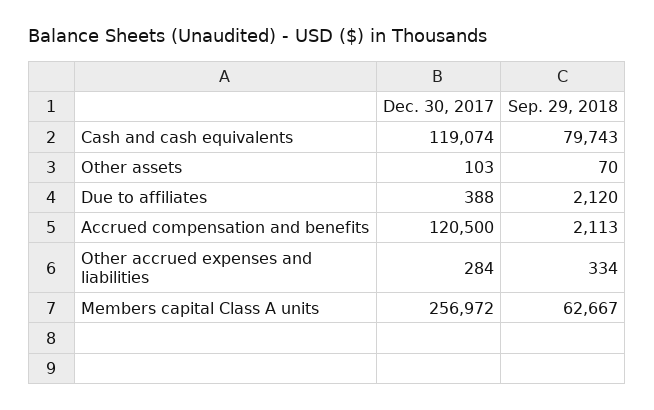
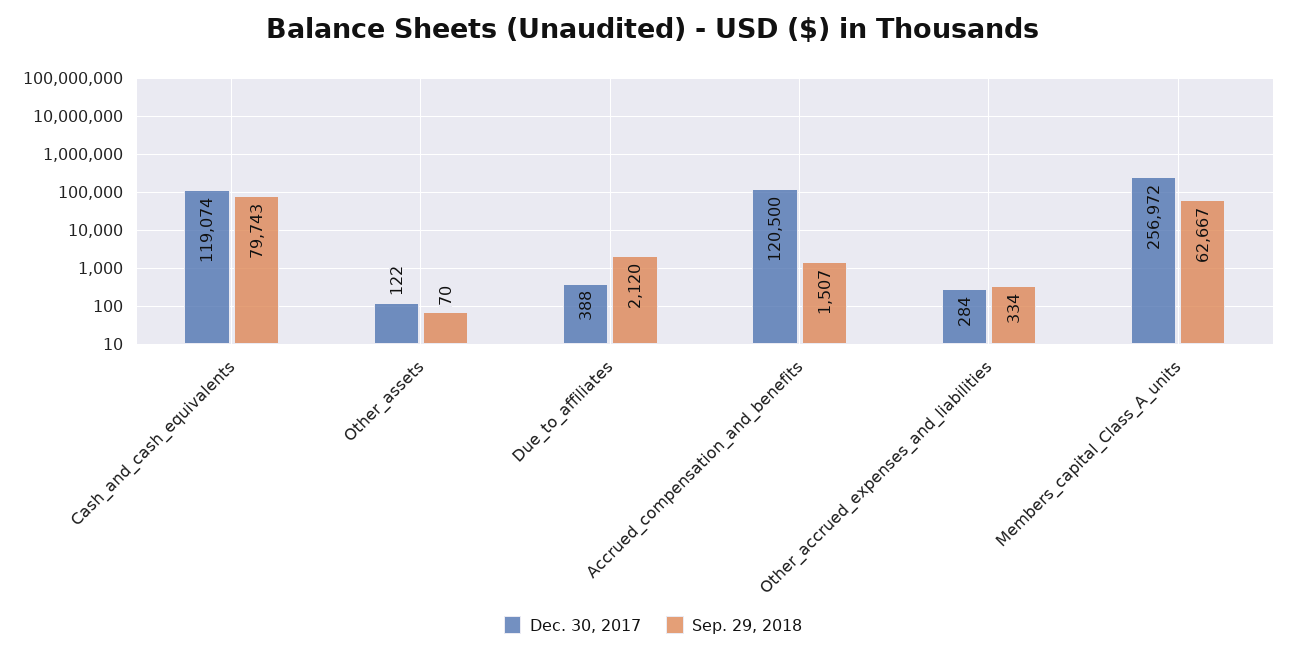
Dec. 30, 2017, Other assets: 103 -> 122
Sep. 29, 2018, Accrued compensation and benefits: 2113 -> 1507

